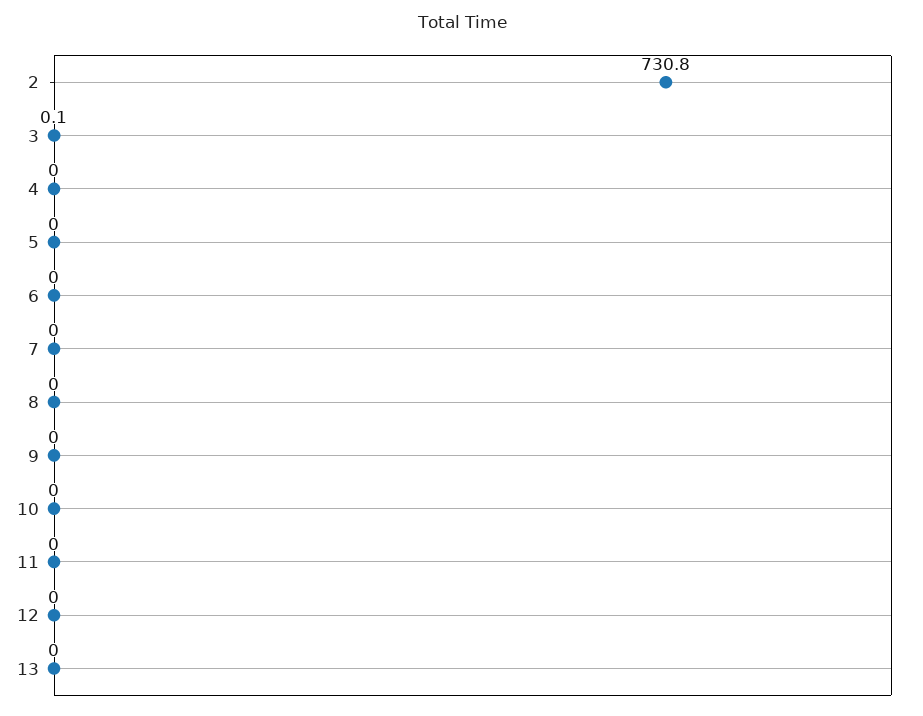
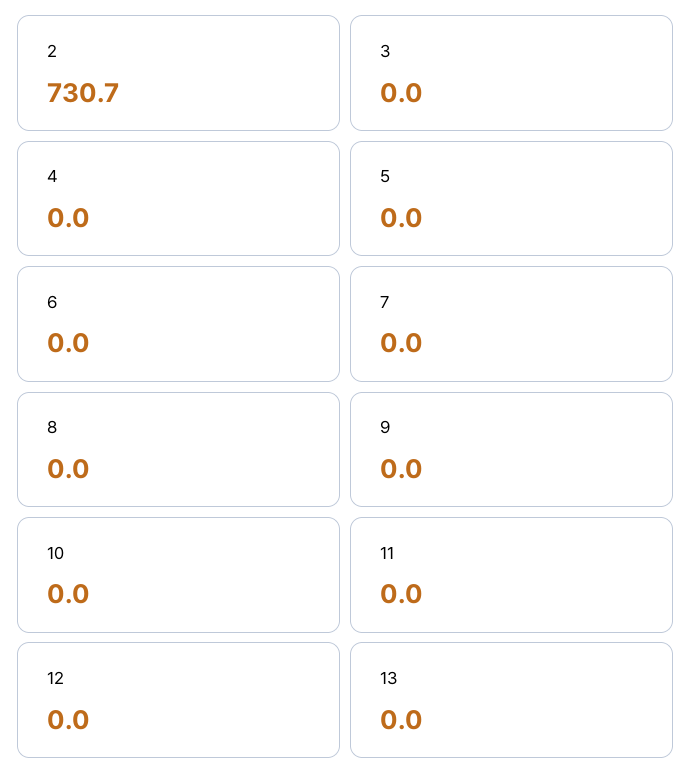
2: 730.8 -> 730.7
3: 0.1 -> 0

